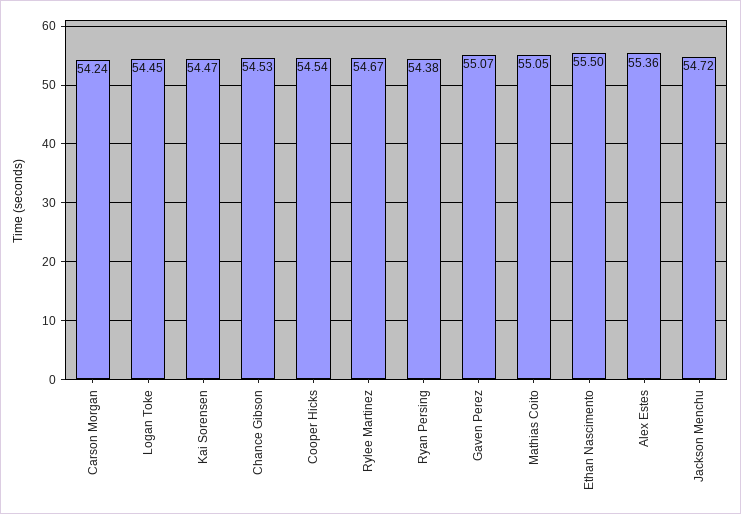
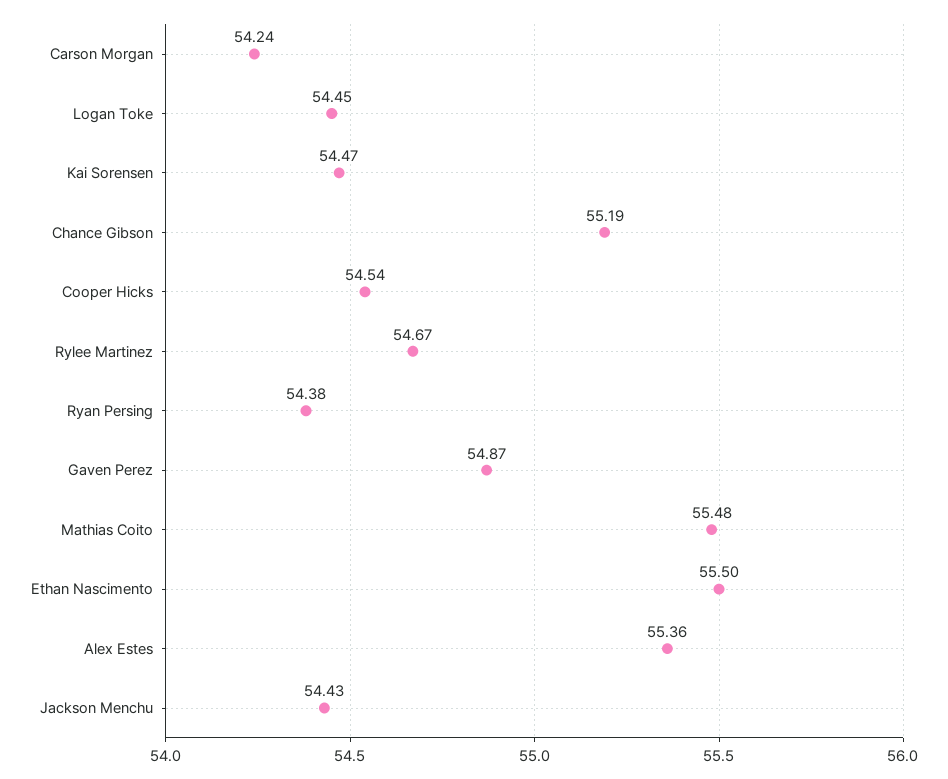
Chance Gibson: 54.53 -> 55.19
Gaven Perez: 55.07 -> 54.87
Mathias Coito: 55.05 -> 55.48
Jackson Menchu: 54.72 -> 54.43

